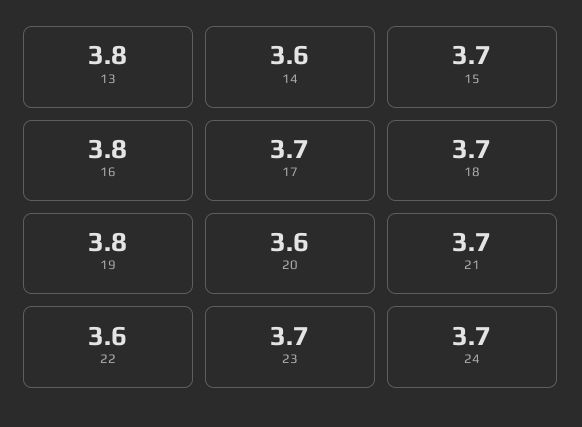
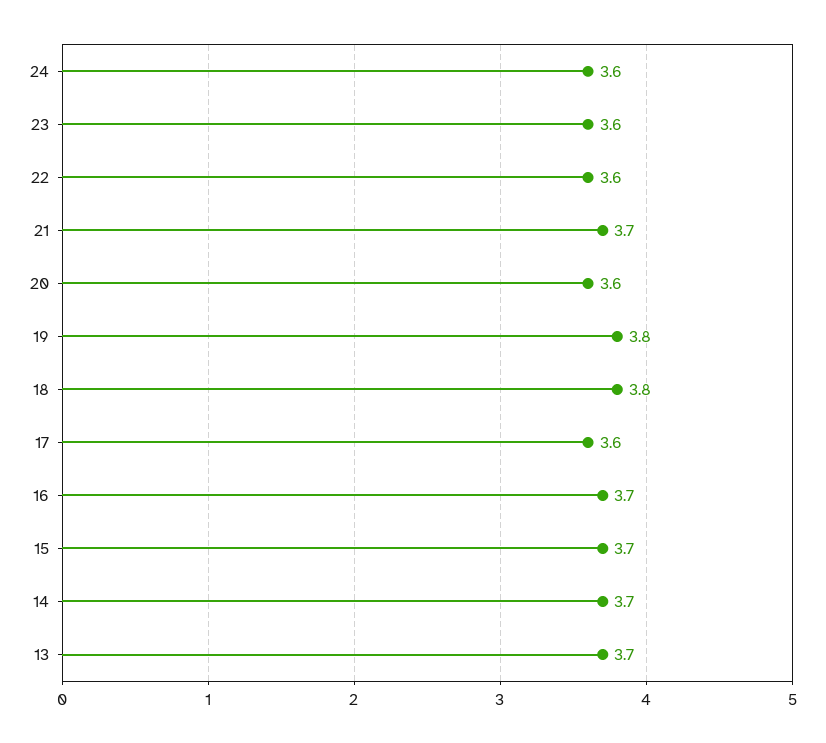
13: 3.8 -> 3.7
14: 3.6 -> 3.7
16: 3.8 -> 3.7
17: 3.7 -> 3.6
18: 3.7 -> 3.8
23: 3.7 -> 3.6
24: 3.7 -> 3.6

